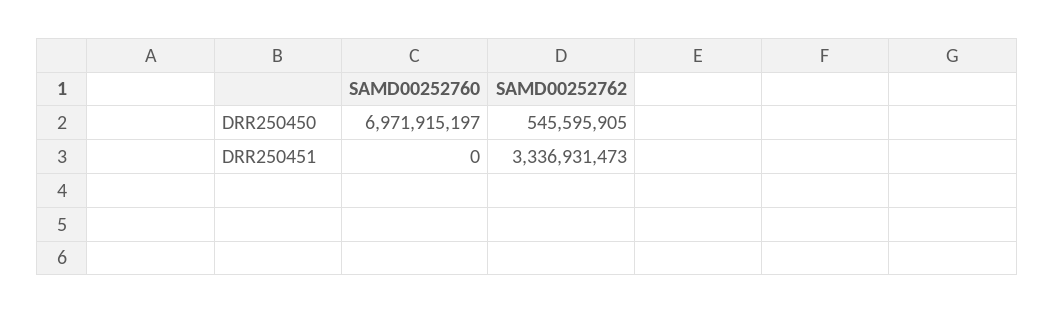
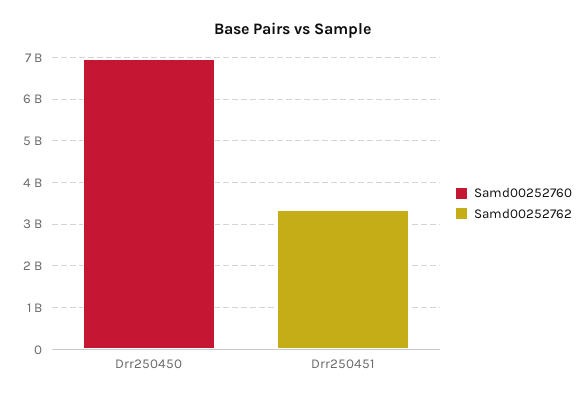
SAMD00252762, DRR250450: 545595905 -> 0

